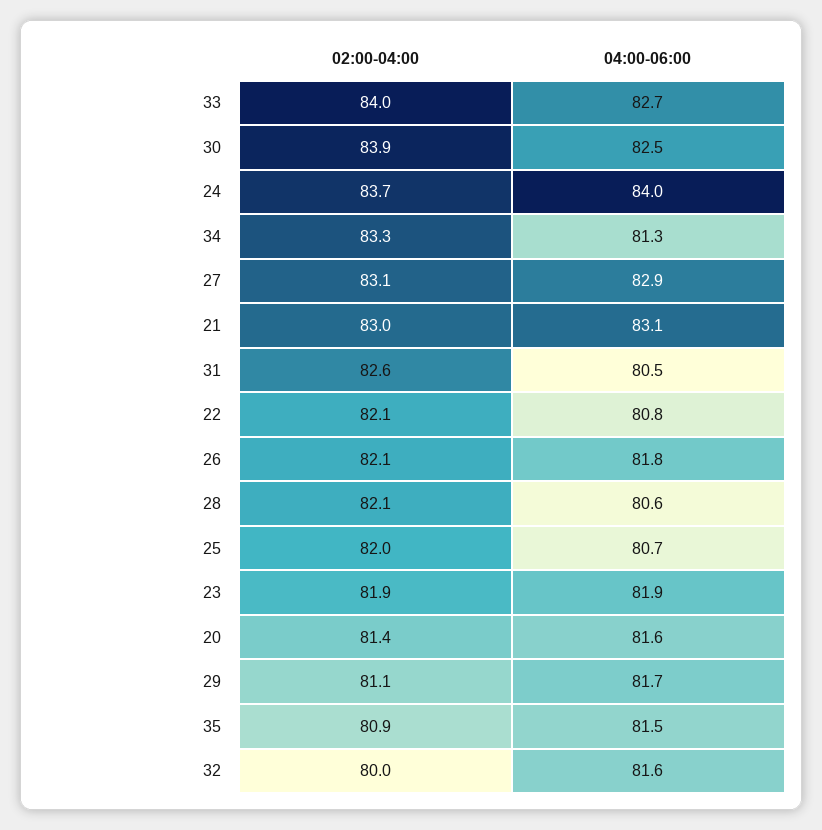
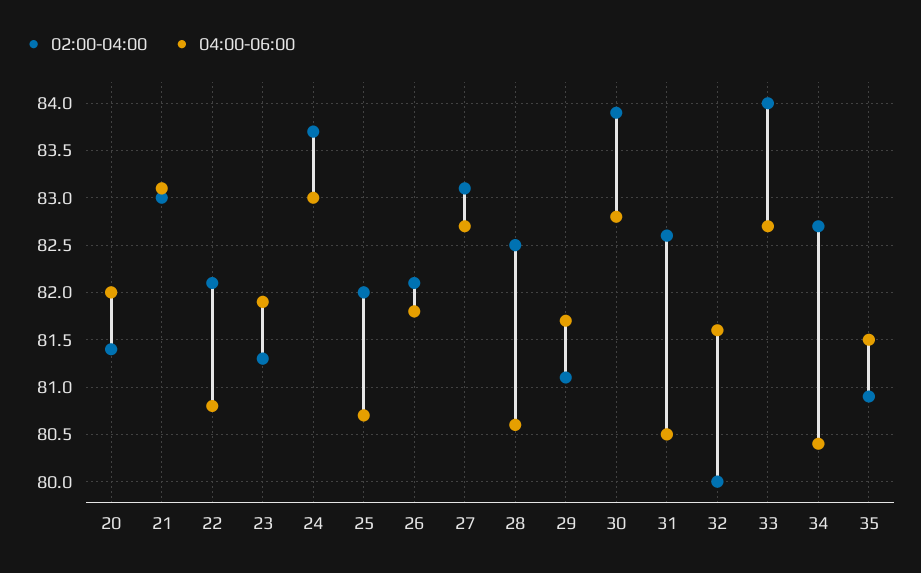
04:00-06:00, 30: 82.5 -> 82.8
04:00-06:00, 24: 84 -> 83
02:00-04:00, 34: 83.3 -> 82.7
04:00-06:00, 34: 81.3 -> 80.4
04:00-06:00, 27: 82.9 -> 82.7
02:00-04:00, 28: 82.1 -> 82.5
02:00-04:00, 23: 81.9 -> 81.3
04:00-06:00, 20: 81.6 -> 82

